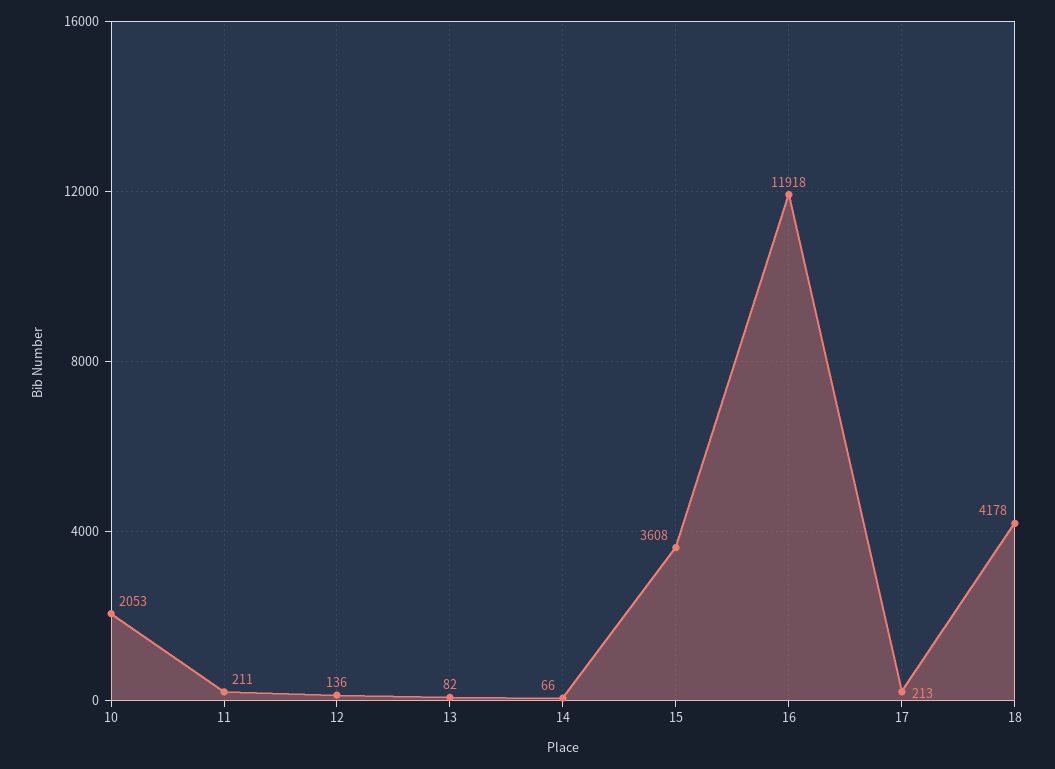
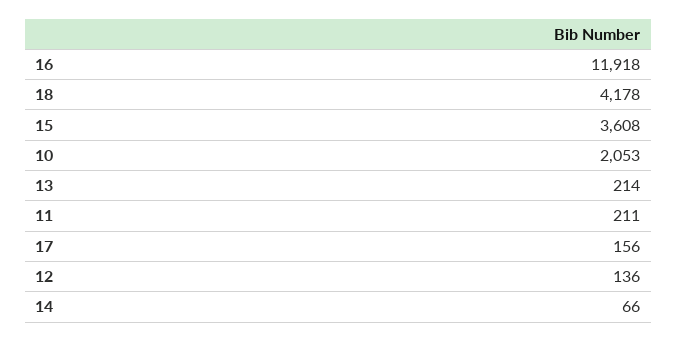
13: 82 -> 214
17: 213 -> 156

